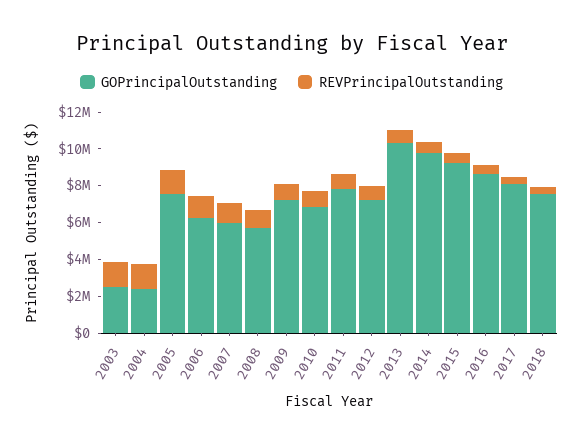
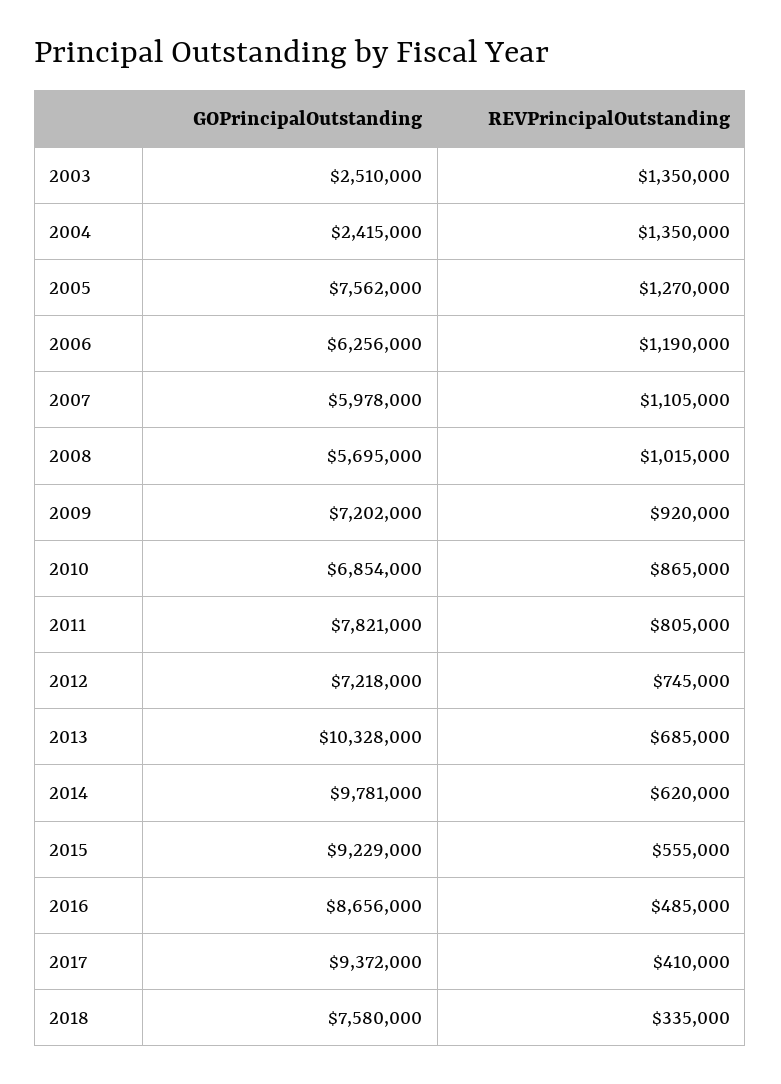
GOPrincipalOutstanding, 2017: 8000000 -> 9372000

